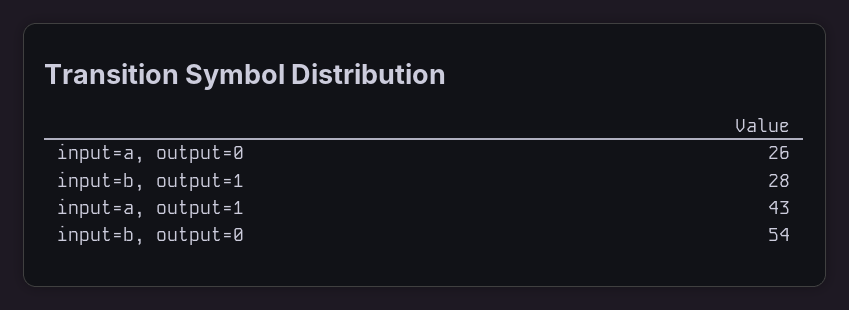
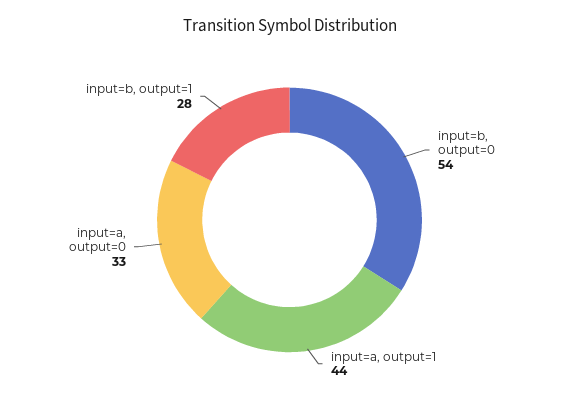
input=a, output=0: 26 -> 33
input=a, output=1: 43 -> 44

